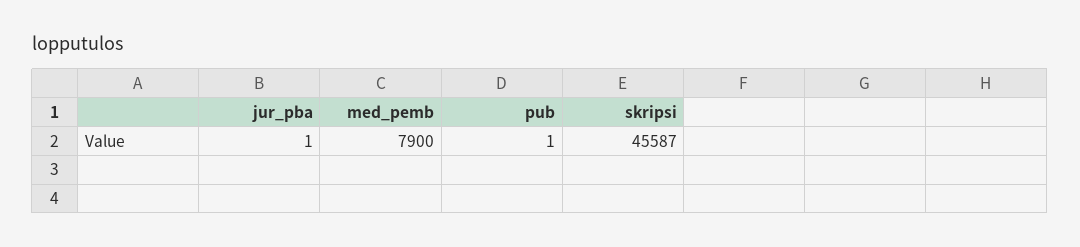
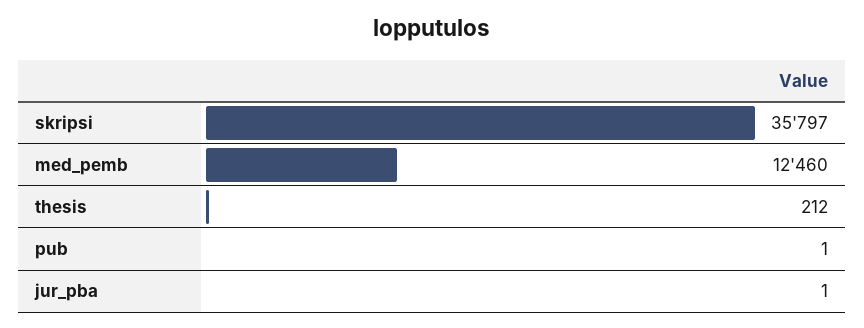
med_pemb: 7900 -> 12460
skripsi: 45587 -> 35797
thesis: none -> 212

